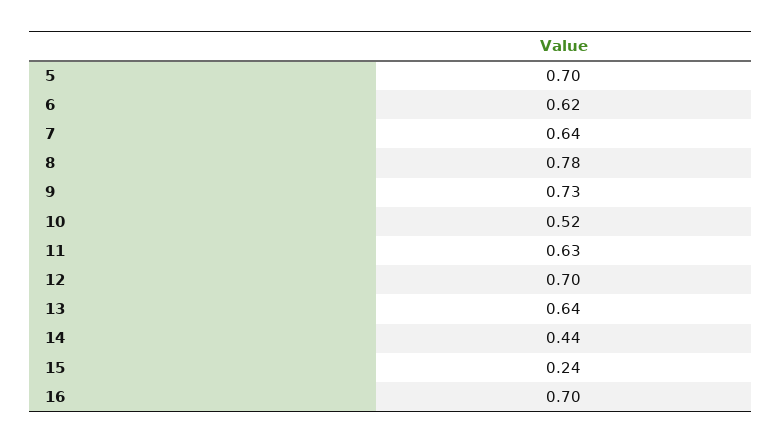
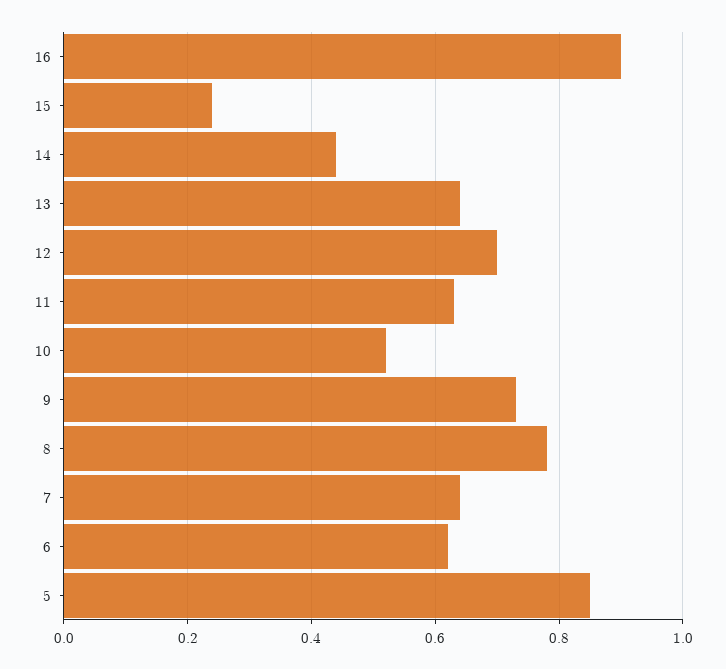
5: 0.7 -> 0.85
16: 0.7 -> 0.9

